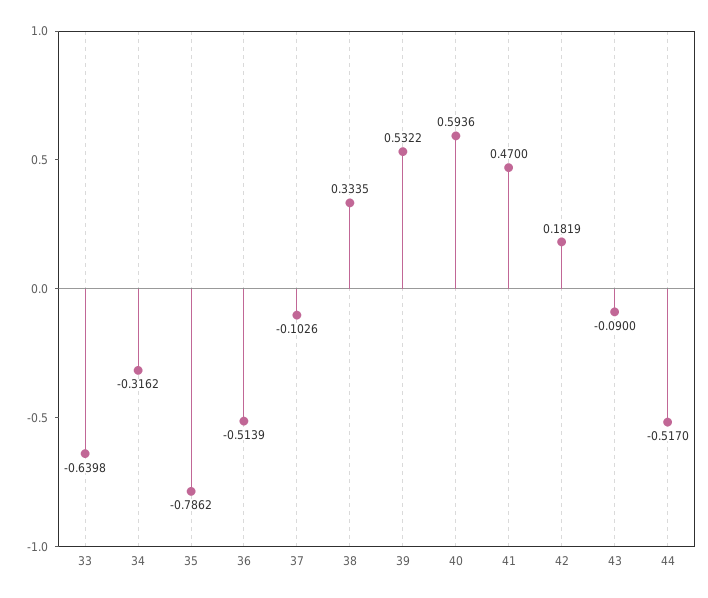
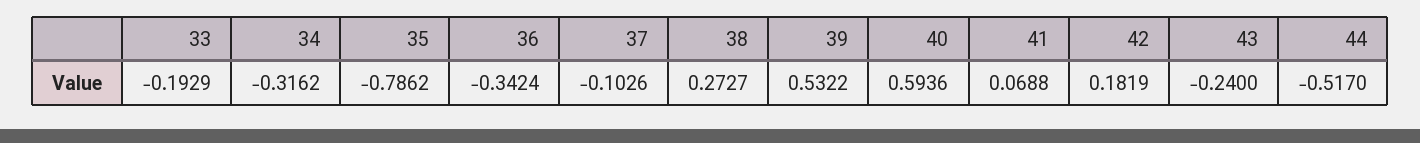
33: -0.6398 -> -0.1929
36: -0.5139 -> -0.3424
38: 0.3335 -> 0.2727
41: 0.47 -> 0.0688
43: -0.09 -> -0.24

